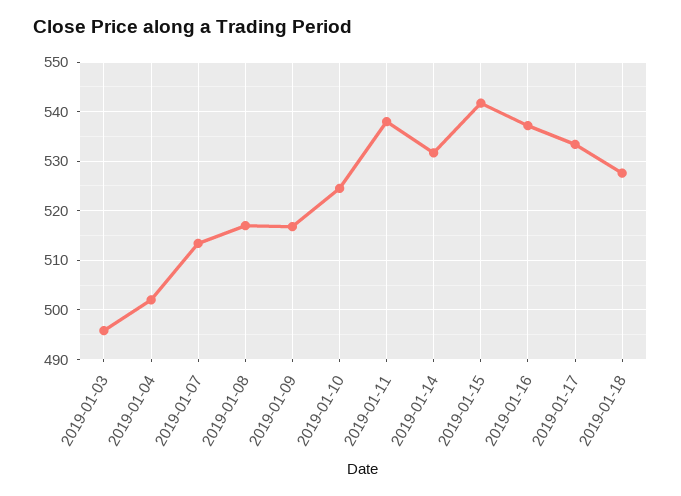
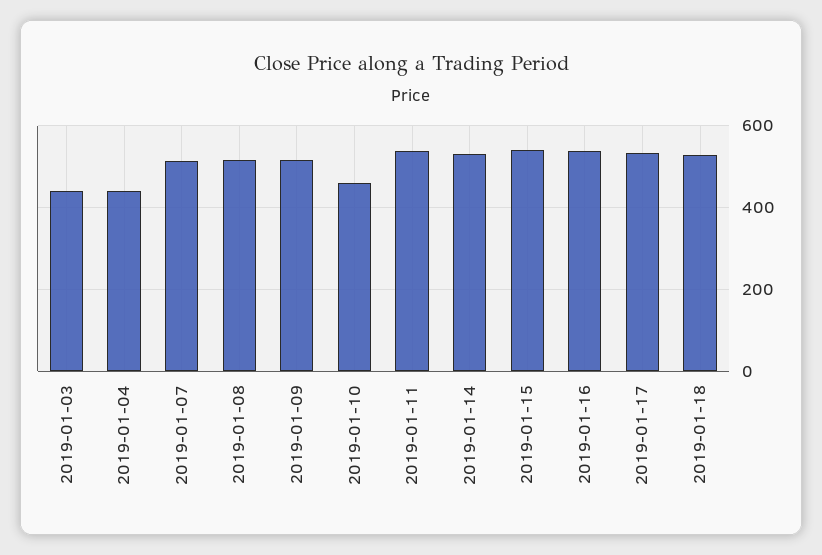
2019-01-03: 496 -> 440
2019-01-04: 502 -> 440
2019-01-10: 524 -> 460

